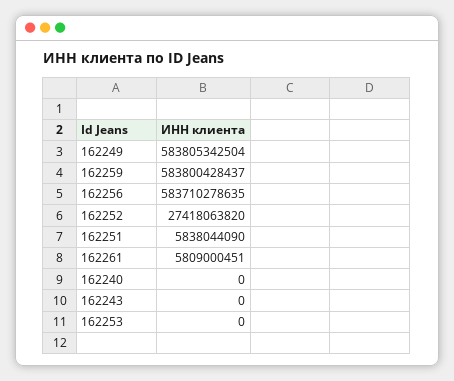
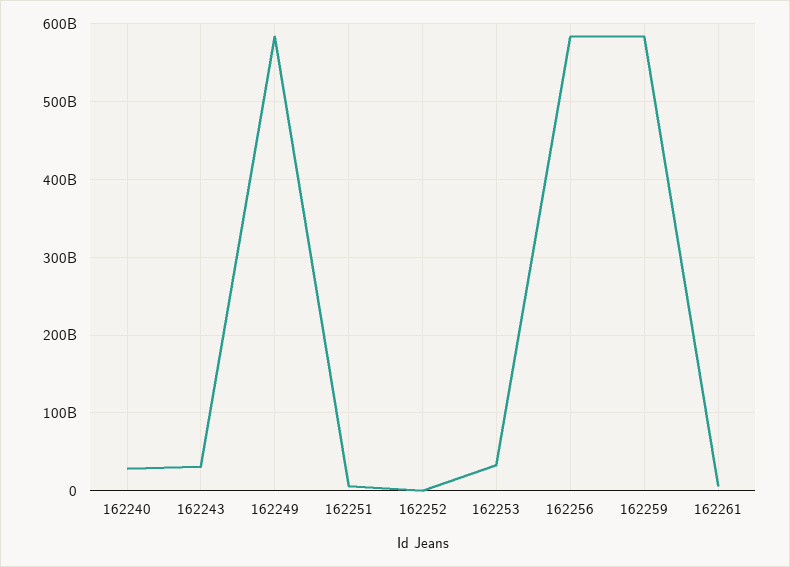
162252: 27418063820 -> 0
162240: 0 -> 30000000000
162243: 0 -> 30000000000
162253: 0 -> 30000000000

